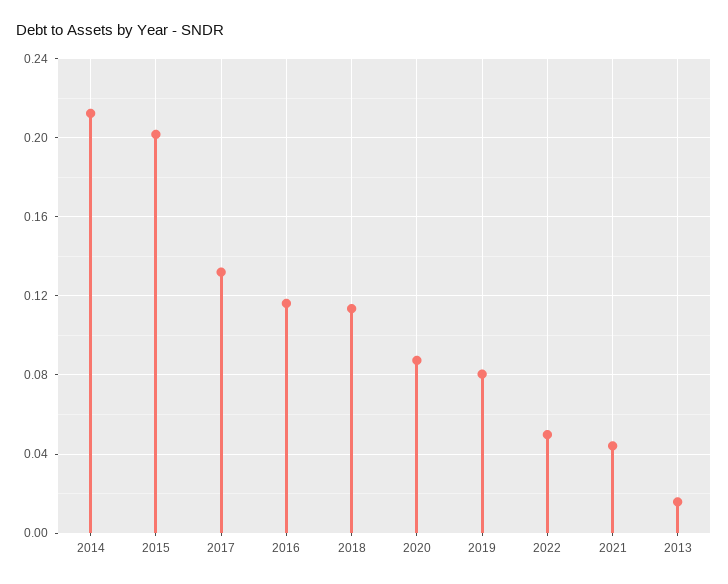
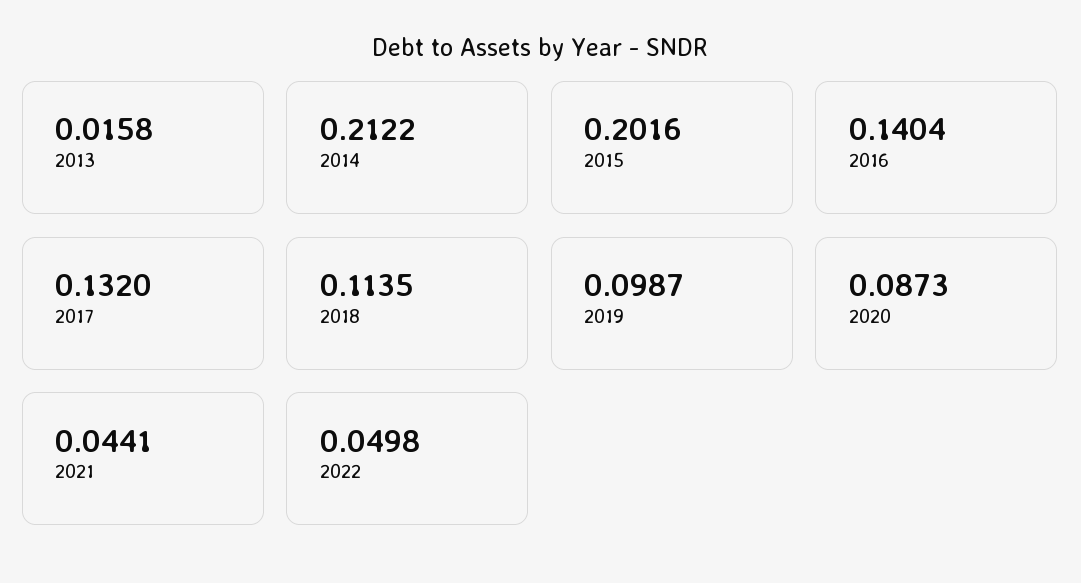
2016: 0.115 -> 0.1404
2019: 0.08 -> 0.0987

